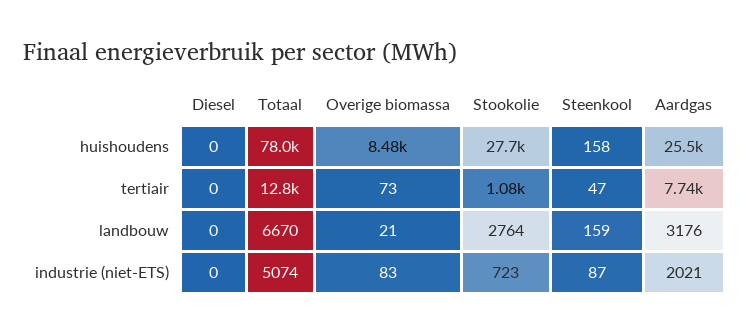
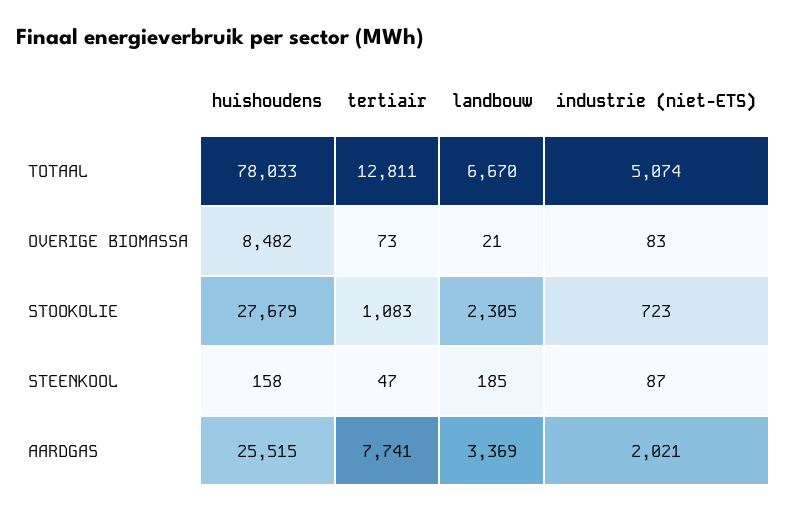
Diesel, huishoudens: 0 -> none
Diesel, tertiair: 0 -> none
Diesel, landbouw: 0 -> none
Stookolie, landbouw: 2764 -> 2305
Steenkool, landbouw: 159 -> 185
Aardgas, landbouw: 3176 -> 3369
Diesel, industrie (niet-ETS): 0 -> none

